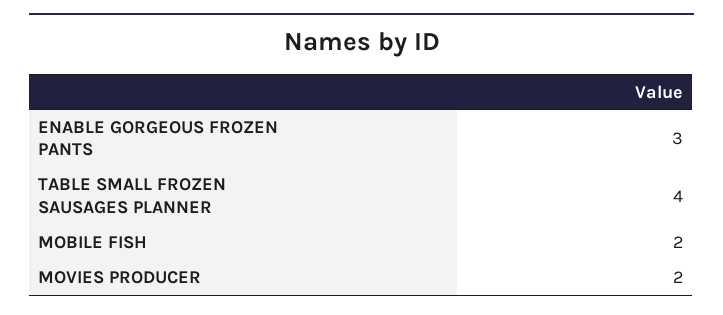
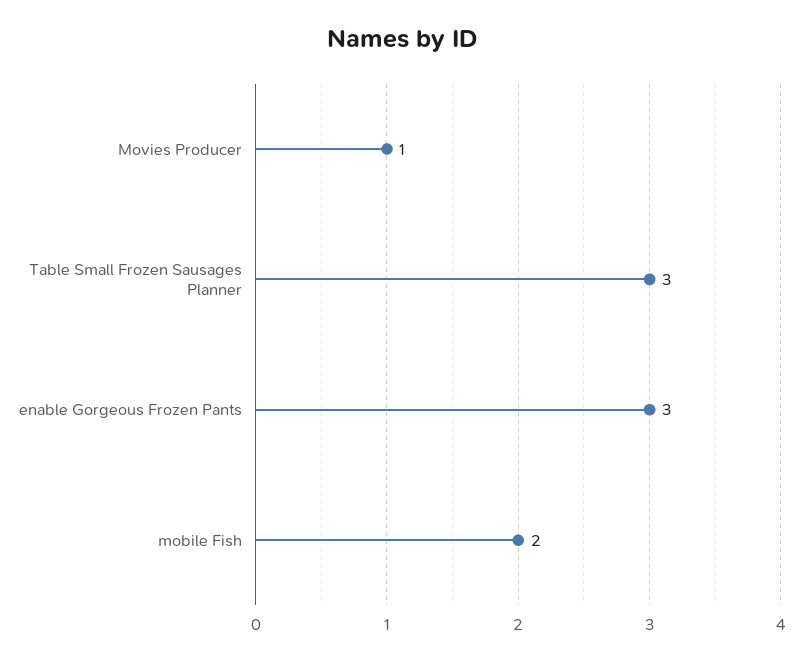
TABLE SMALL FROZEN SAUSAGES PLANNER: 4 -> 3
MOVIES PRODUCER: 2 -> 1

